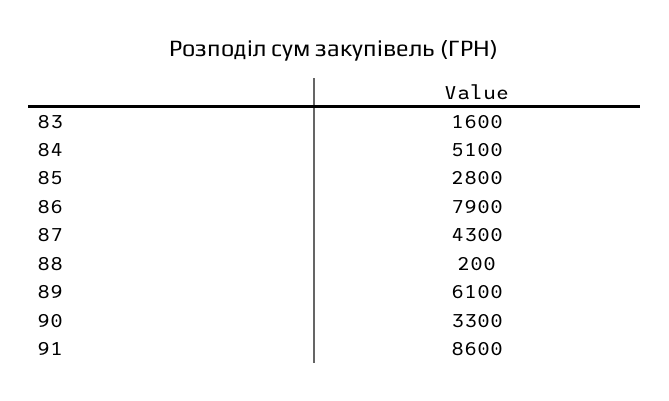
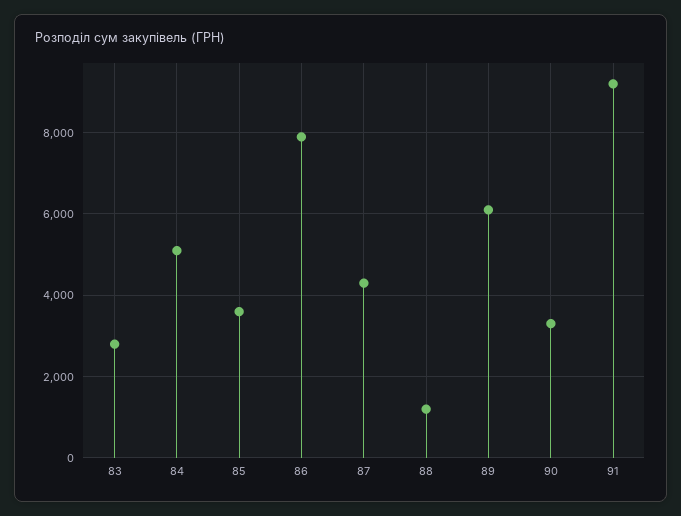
83: 1600 -> 2800
85: 2800 -> 3600
88: 200 -> 1200
91: 8600 -> 9200

